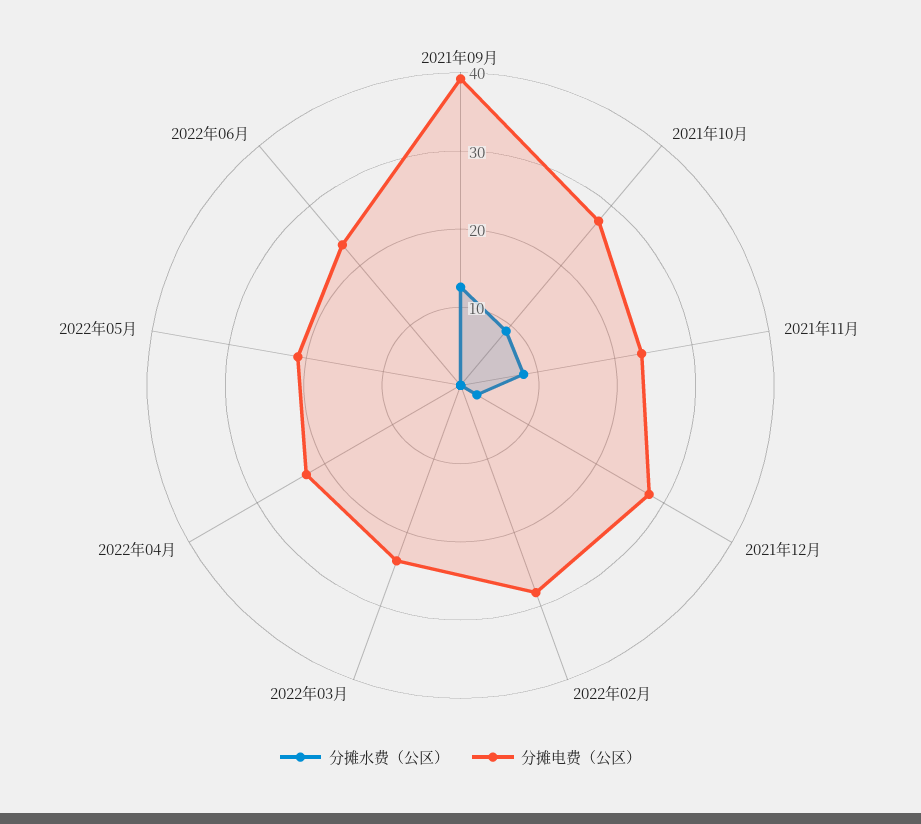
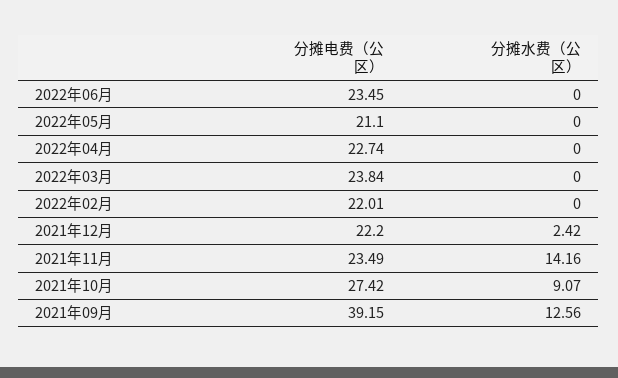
分摊水费（公区）, 2021年11月: 8 -> 14.16
分摊电费（公区）, 2021年12月: 28 -> 22.2
分摊电费（公区）, 2022年02月: 28 -> 22.01

